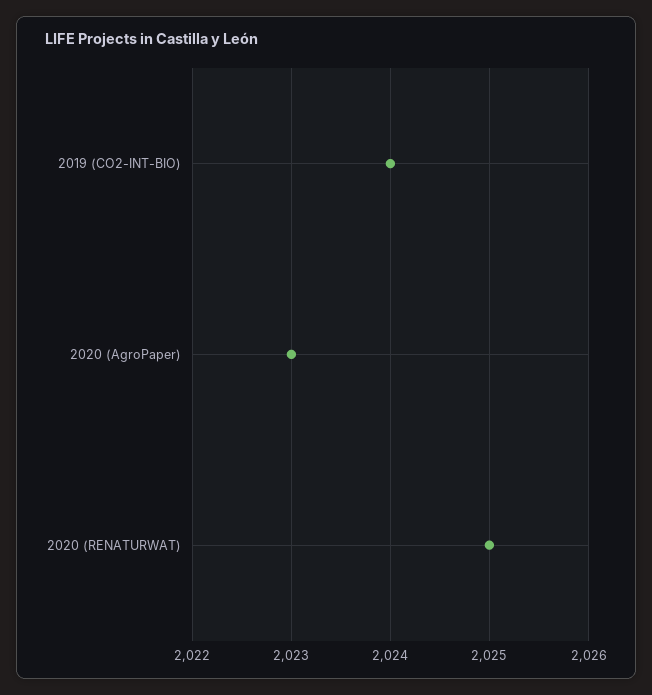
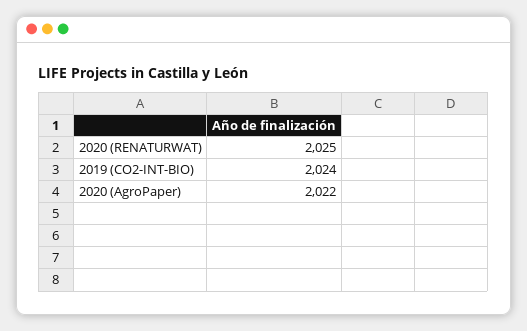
2020 (AgroPaper): 2023 -> 2022

